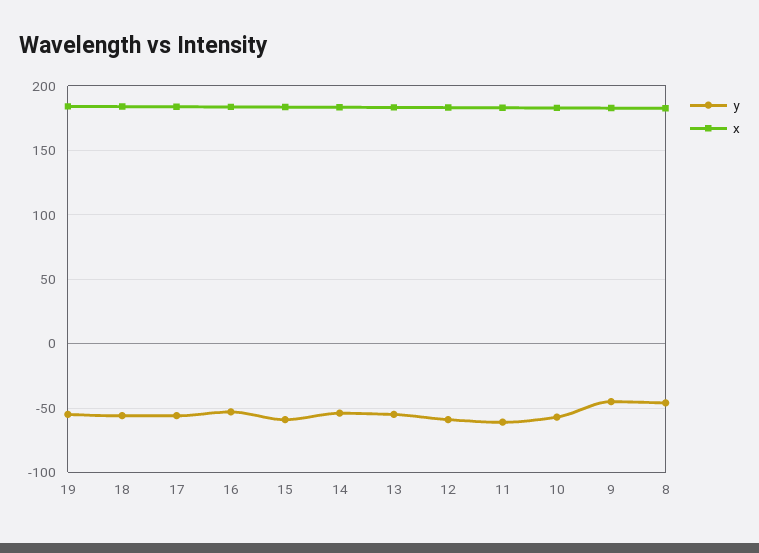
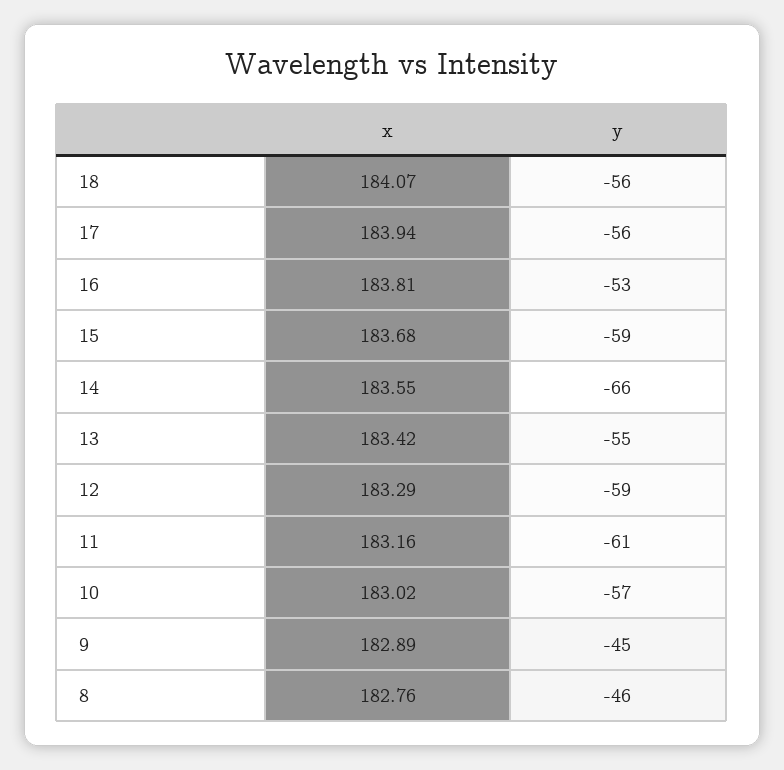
y, 19: -55 -> none
x, 19: 185 -> none
y, 14: -55 -> -66

